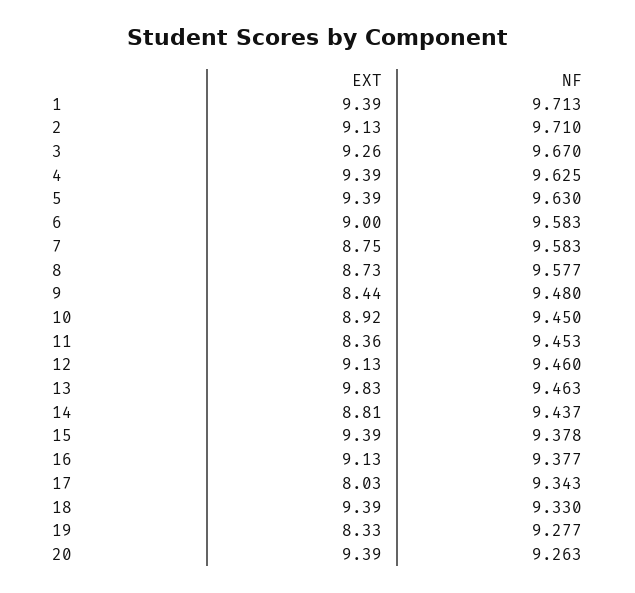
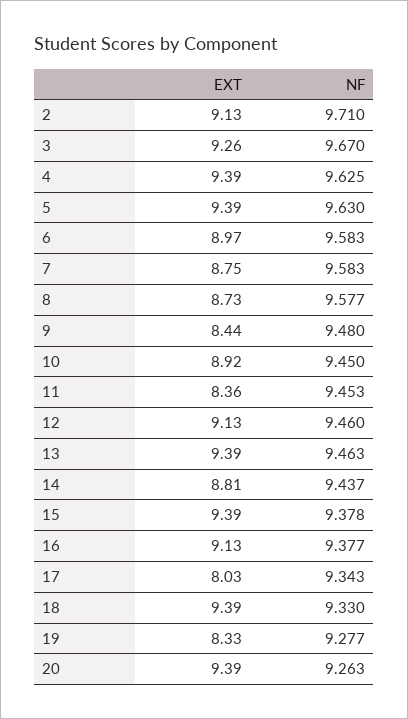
EXT, 1: 9.39 -> none
NF, 1: 9.713 -> none
EXT, 6: 9 -> 8.97
EXT, 13: 9.83 -> 9.39

